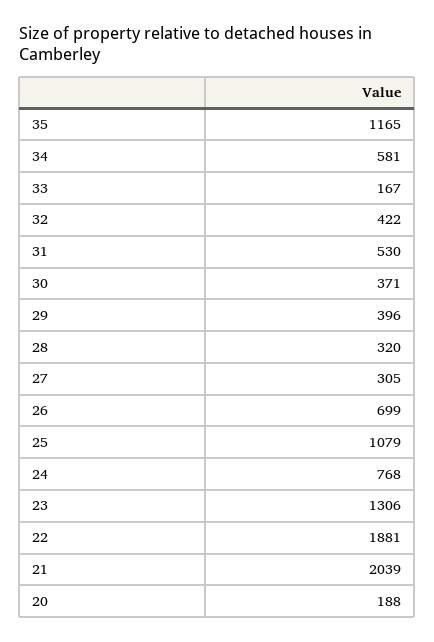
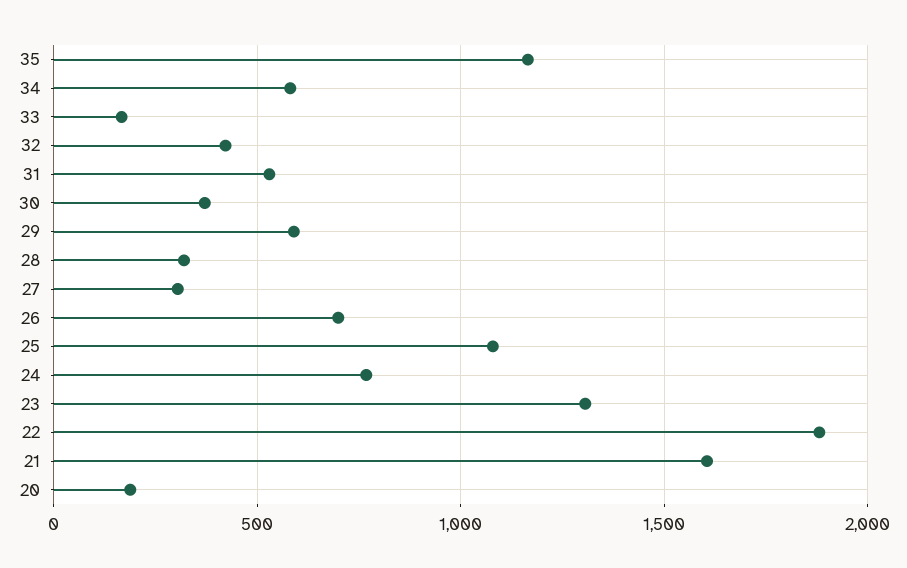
29: 396 -> 600
21: 2039 -> 1600

